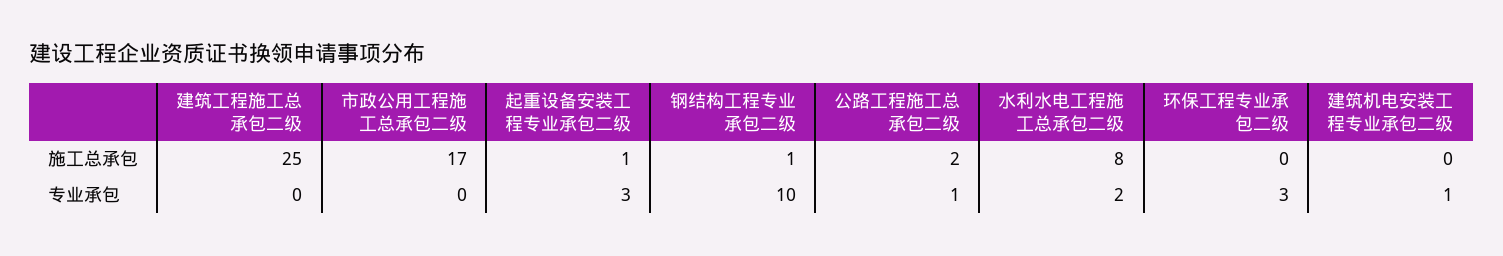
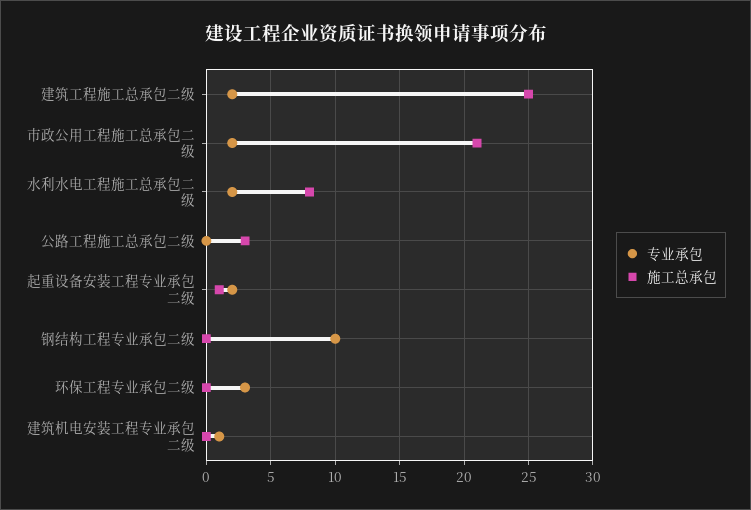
施工总承包, 市政公用工程施工总承包二级: 17 -> 21
施工总承包, 钢结构工程专业承包二级: 1 -> 0
施工总承包, 公路工程施工总承包二级: 2 -> 3
专业承包, 建筑工程施工总承包二级: 0 -> 2
专业承包, 市政公用工程施工总承包二级: 0 -> 2
专业承包, 起重设备安装工程专业承包二级: 3 -> 2
专业承包, 公路工程施工总承包二级: 1 -> 0

